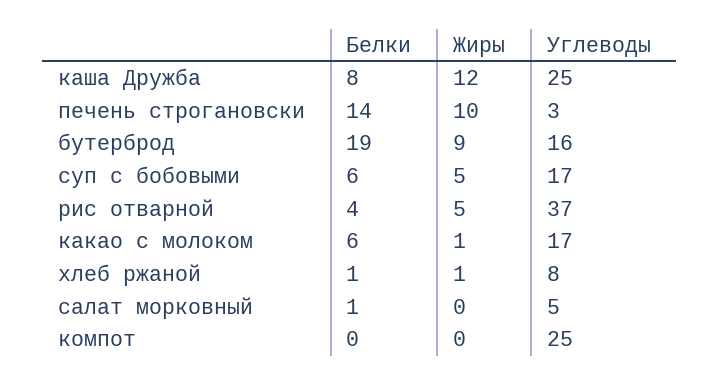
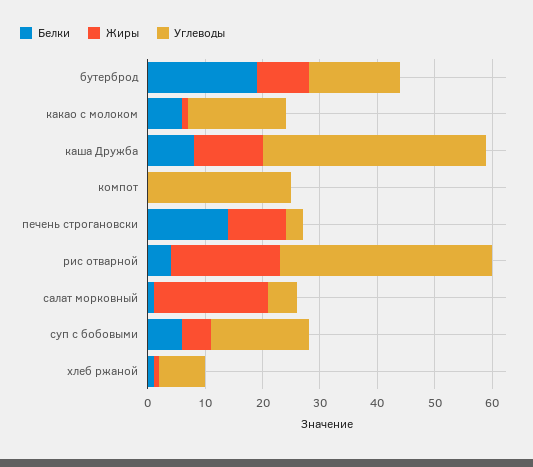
Углеводы, каша Дружба: 25 -> 40
Жиры, рис отварной: 5 -> 20
Жиры, салат морковный: 0 -> 20

